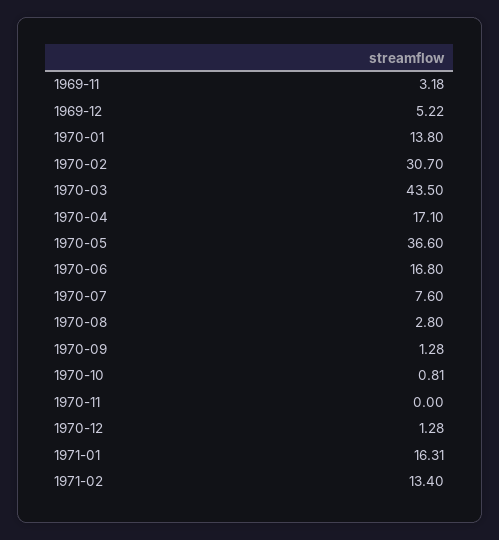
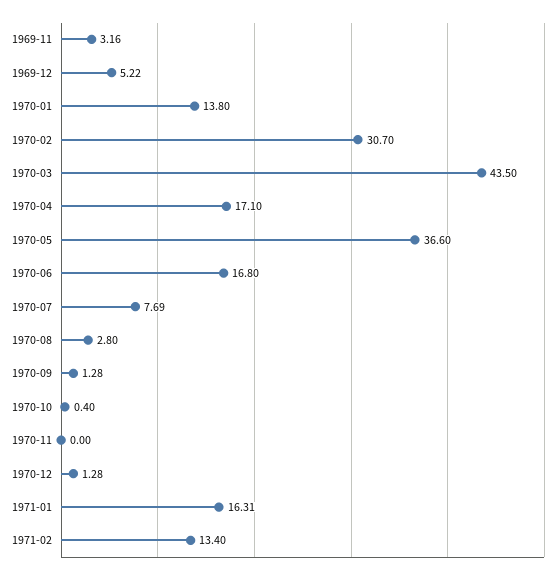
1969-11: 3.18 -> 3.16
1970-07: 7.6 -> 7.69
1970-10: 0.81 -> 0.4

